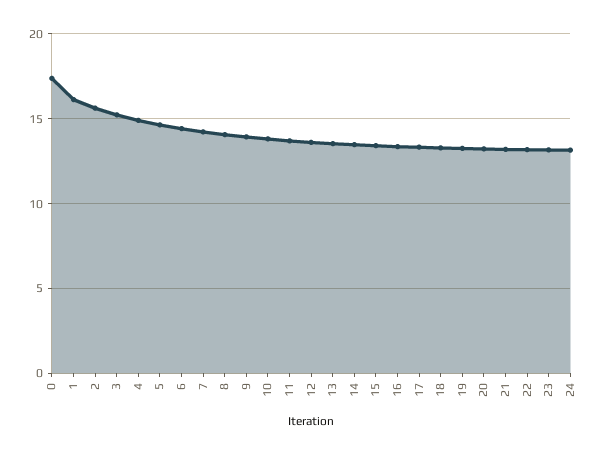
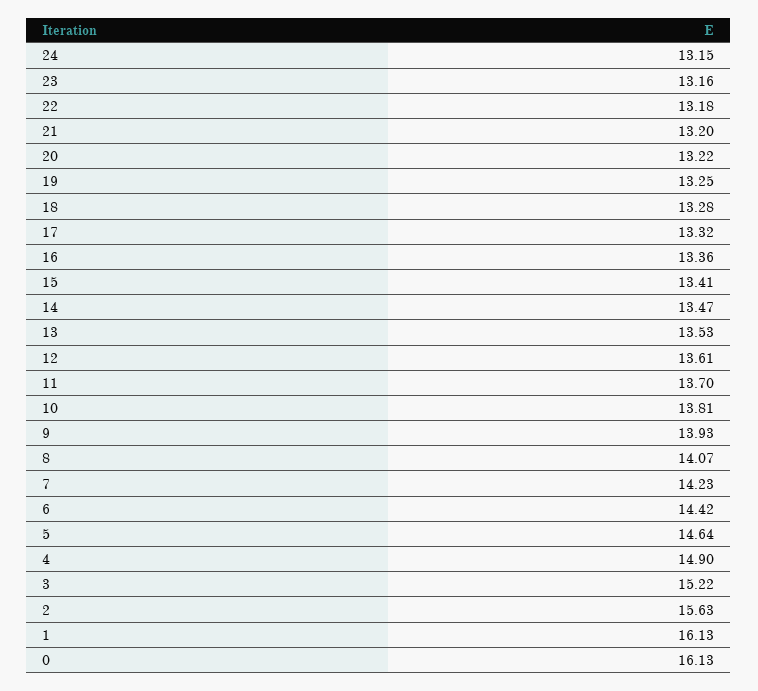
0: 17.5 -> 16.13

